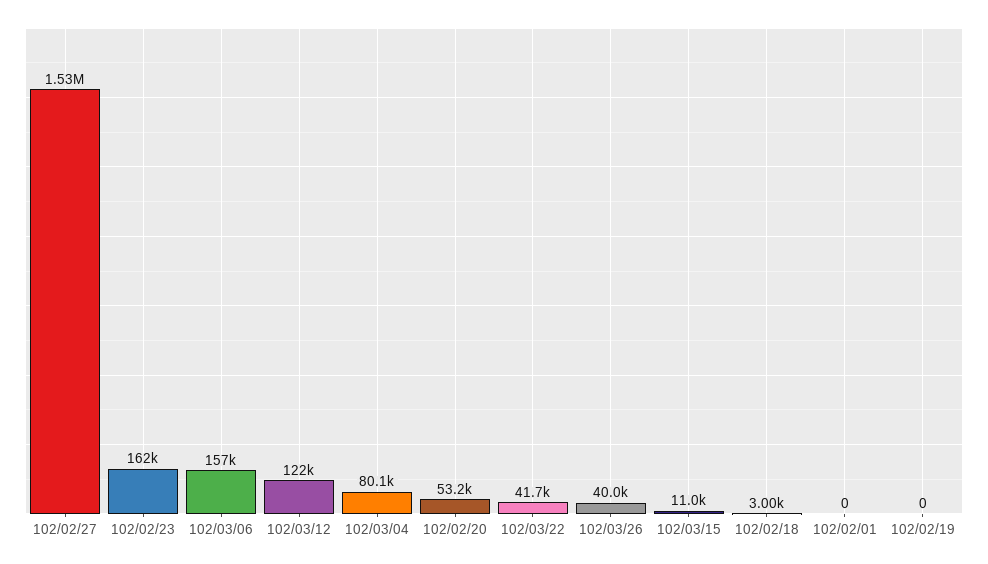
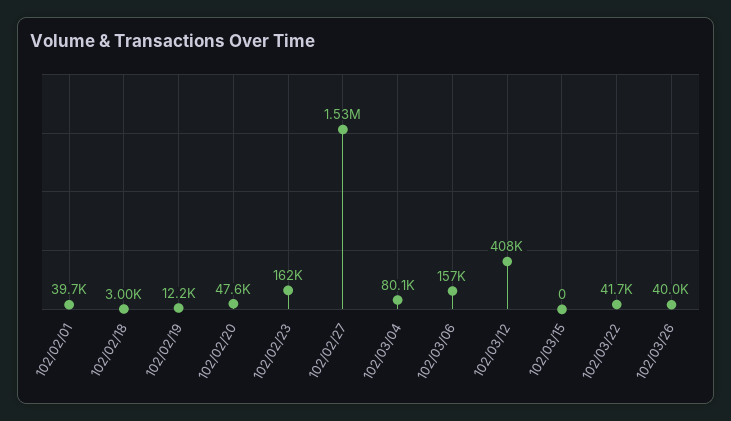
102/03/12: 122000 -> 408000
102/02/20: 53200 -> 47600
102/03/15: 11000 -> 0
102/02/01: 0 -> 39700
102/02/19: 0 -> 12200

